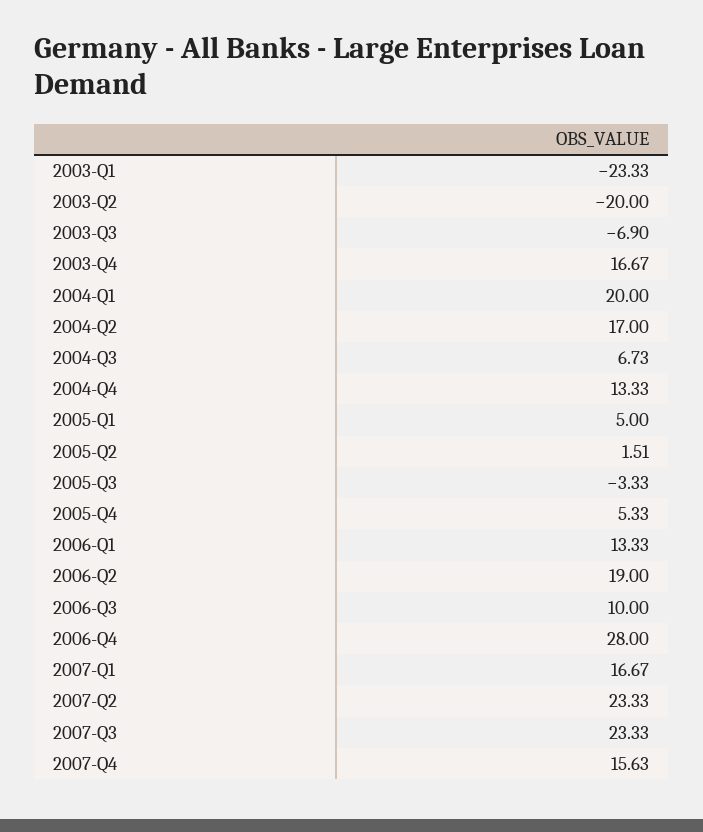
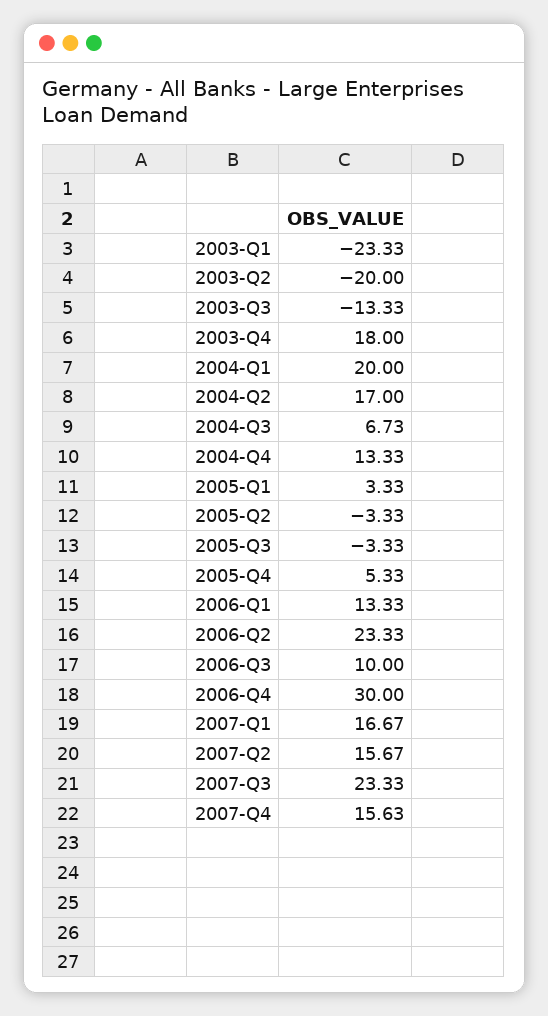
2003-Q3: -6.9 -> -13.33
2003-Q4: 16.67 -> 18
2005-Q1: 5 -> 3.33
2005-Q2: 1.51 -> -3.33
2006-Q2: 19 -> 23.33
2006-Q4: 28 -> 30
2007-Q2: 23.33 -> 15.67

